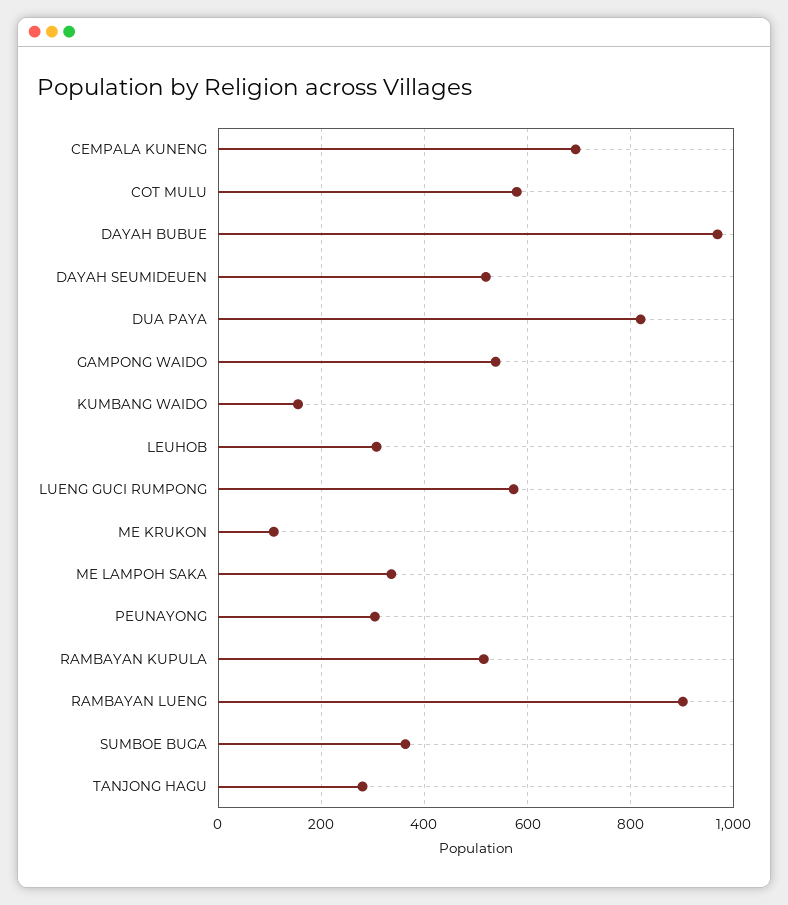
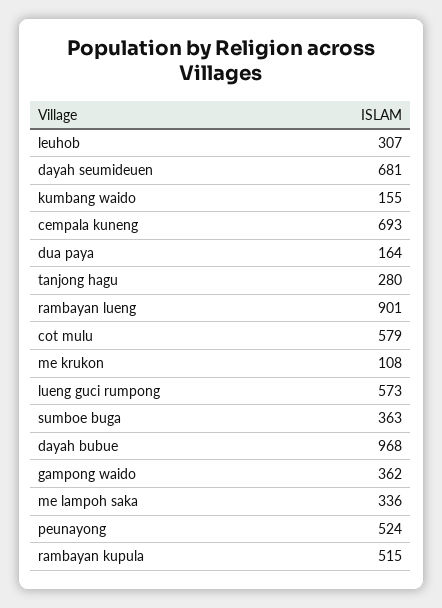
DAYAH SEUMIDEUEN: 520 -> 681
DUA PAYA: 820 -> 164
GAMPONG WAIDO: 540 -> 362
PEUNAYONG: 300 -> 524

